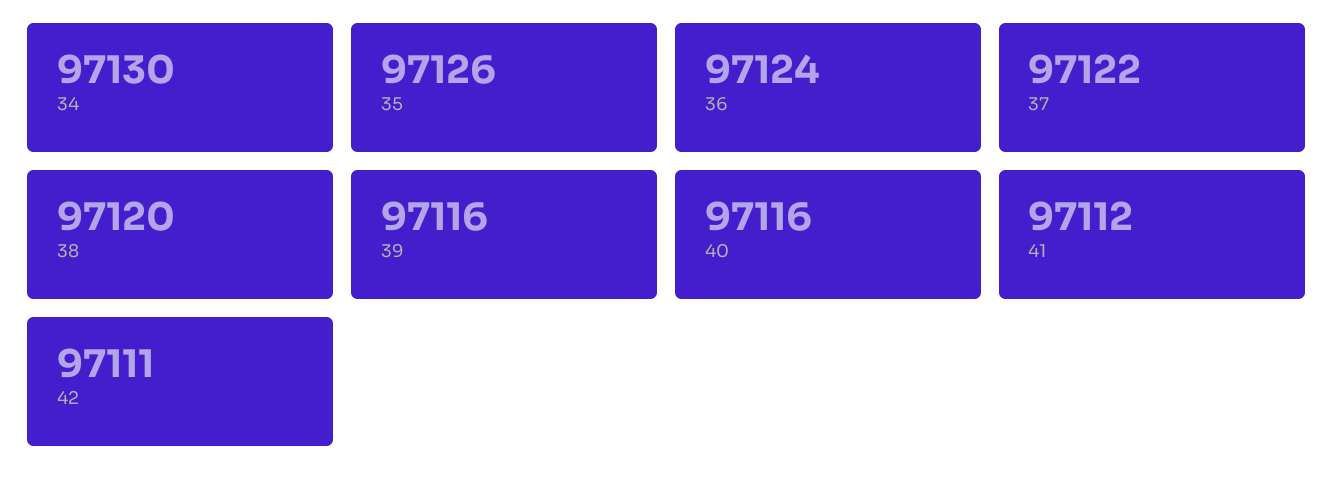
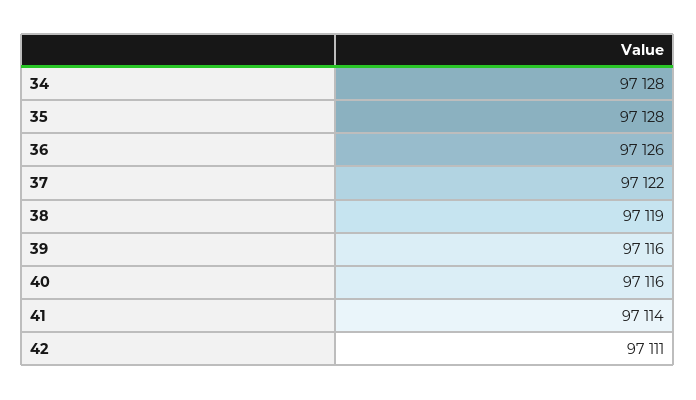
34: 97130 -> 97128
35: 97126 -> 97128
36: 97124 -> 97126
38: 97120 -> 97119
41: 97112 -> 97114

